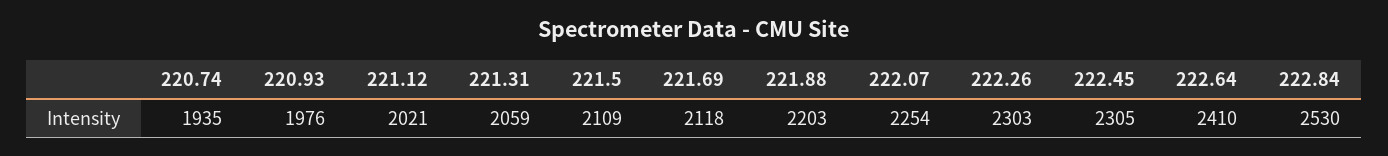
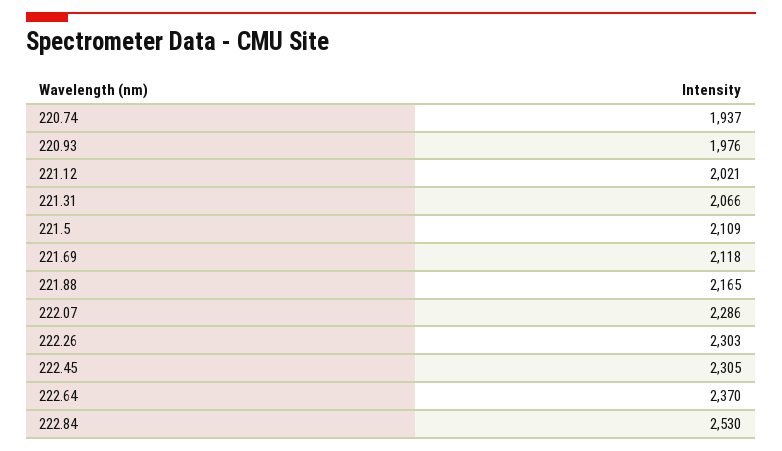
220.74: 1935 -> 1937
221.31: 2059 -> 2066
221.88: 2203 -> 2165
222.07: 2254 -> 2286
222.64: 2410 -> 2370

